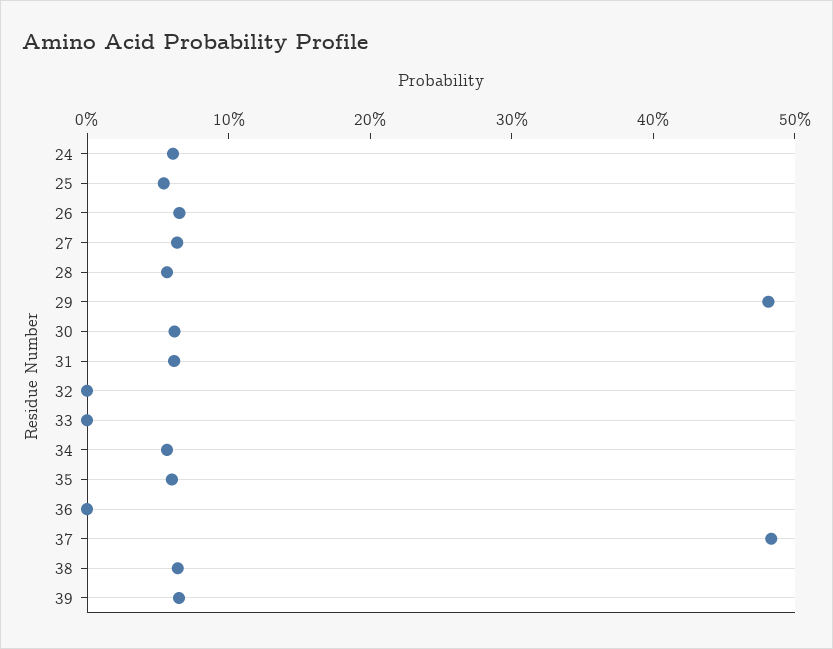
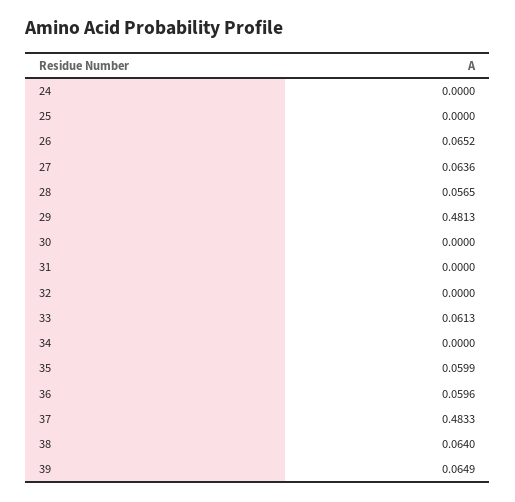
24: 0.06 -> 0
25: 0.06 -> 0
30: 0.06 -> 0
31: 0.06 -> 0
33: 0 -> 0.0613
34: 0.06 -> 0
36: 0 -> 0.0596

